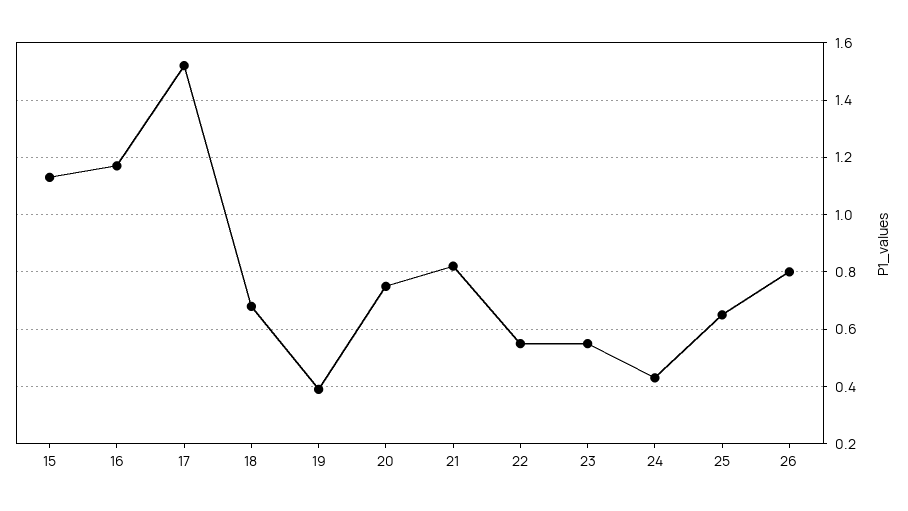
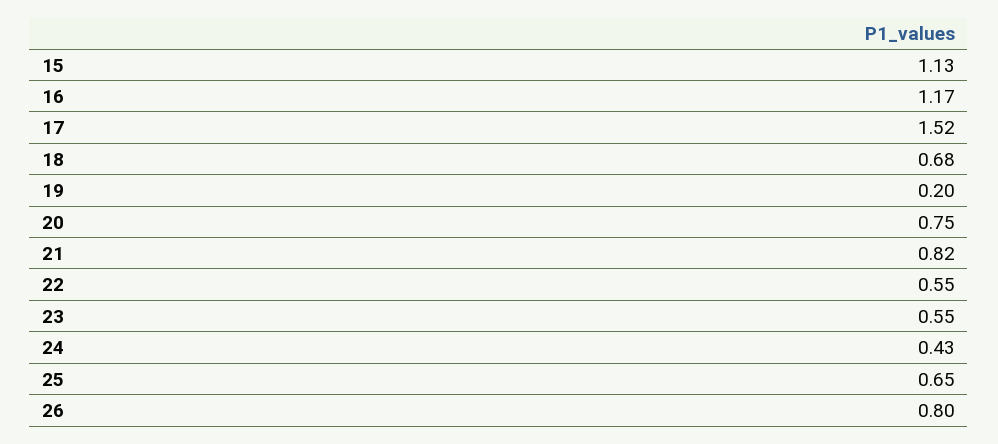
19: 0.4 -> 0.2

